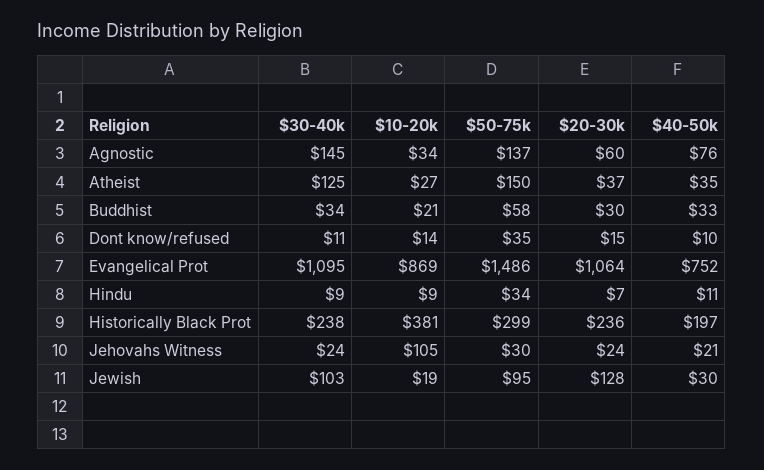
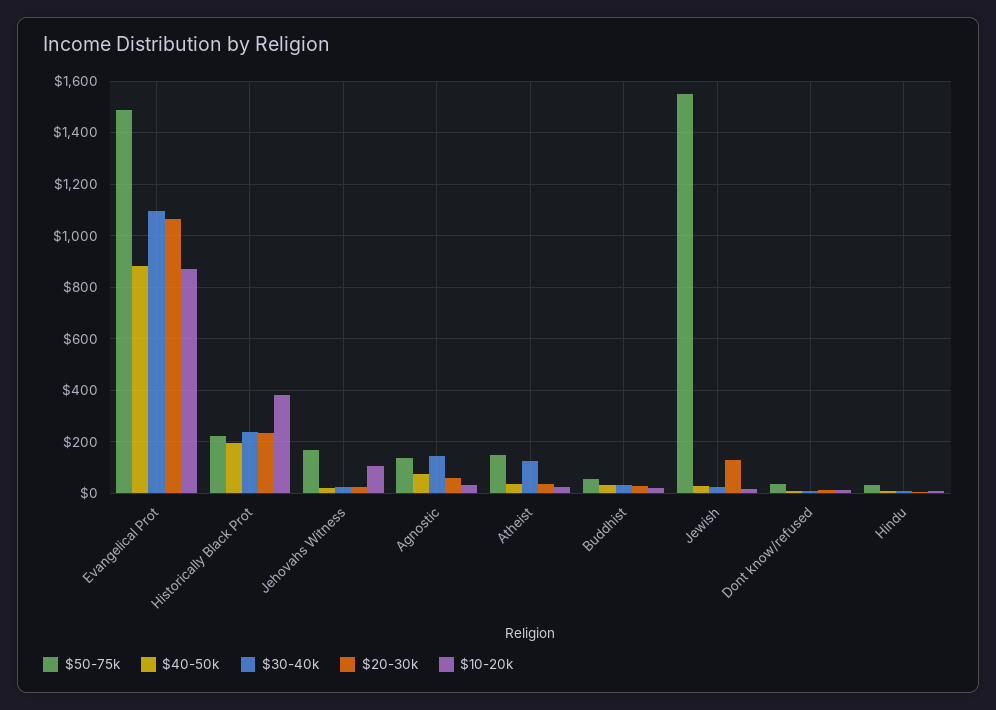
$40-50k, Evangelical Prot: 752 -> 875
$50-75k, Historically Black Prot: 299 -> 225
$50-75k, Jehovahs Witness: 30 -> 175
$30-40k, Jewish: 103 -> 25
$50-75k, Jewish: 95 -> 1550

